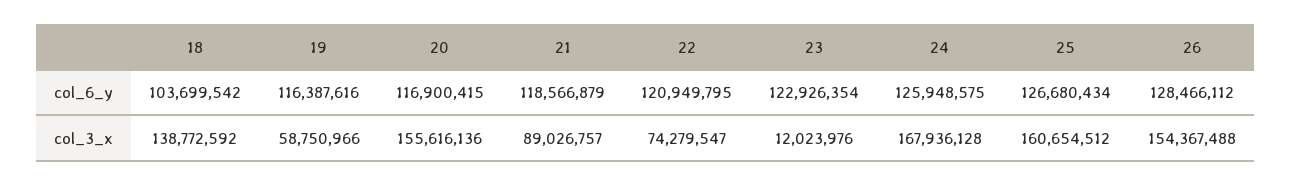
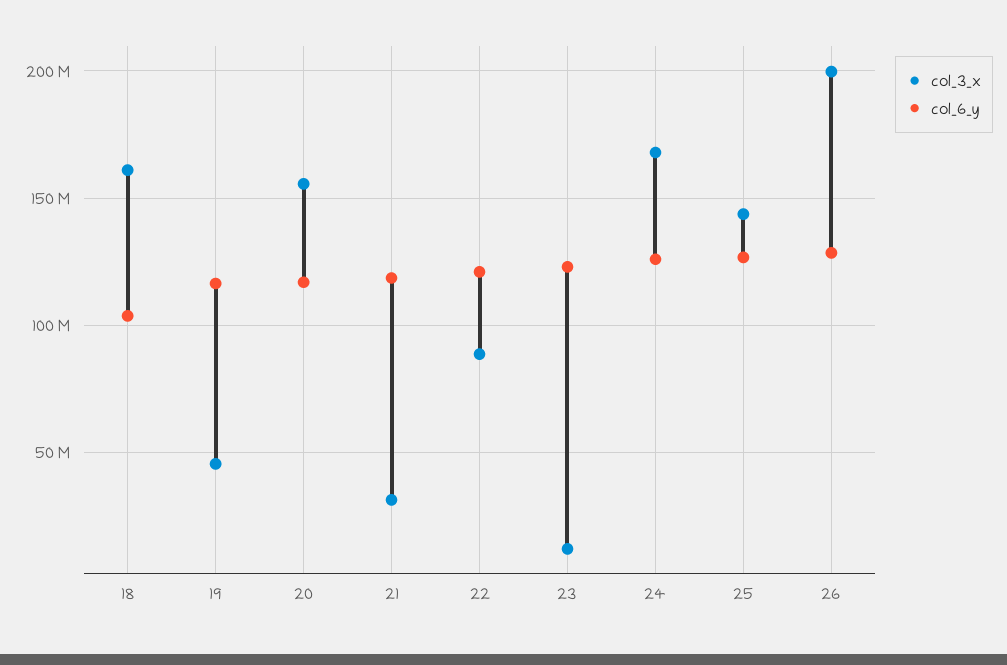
col_3_x, 18: 138772592 -> 160000000
col_3_x, 19: 58750966 -> 45000000
col_3_x, 21: 89026757 -> 30000000
col_3_x, 22: 74279547 -> 90000000
col_3_x, 25: 160654512 -> 145000000
col_3_x, 26: 154367488 -> 200000000

